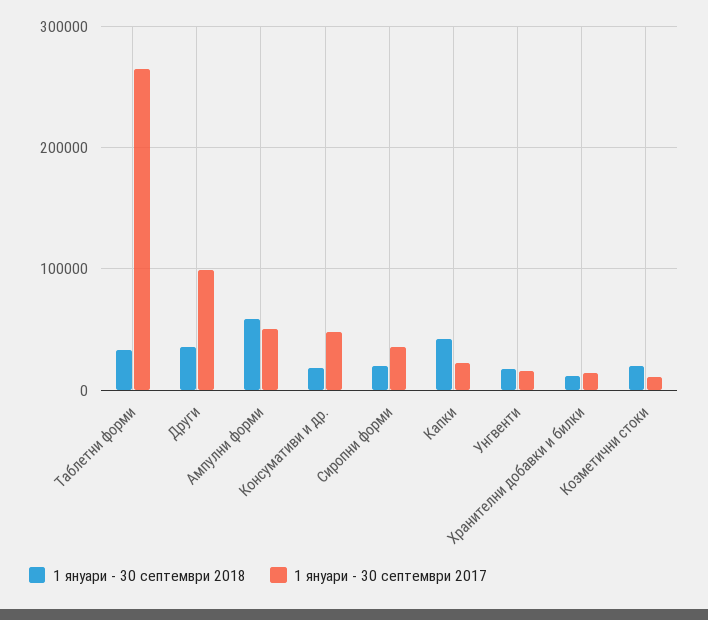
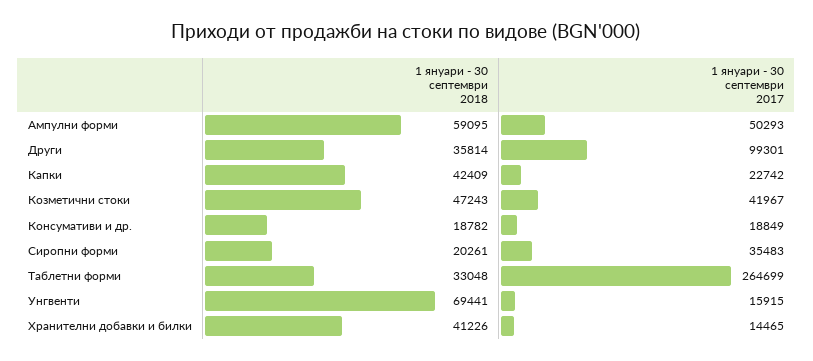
1 януари - 30 септември 2017, Консумативи и др.: 50000 -> 18849
1 януари - 30 септември 2018, Унгвенти: 20000 -> 69441
1 януари - 30 септември 2018, Хранителни добавки и билки: 10000 -> 41226
1 януари - 30 септември 2018, Козметични стоки: 20000 -> 47243
1 януари - 30 септември 2017, Козметични стоки: 10000 -> 41967

